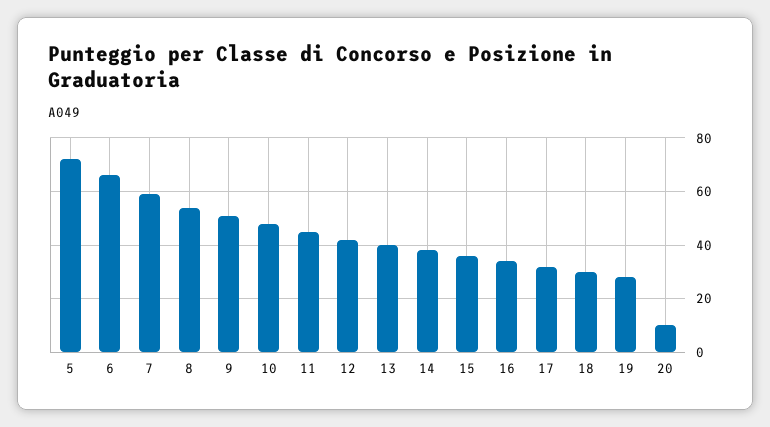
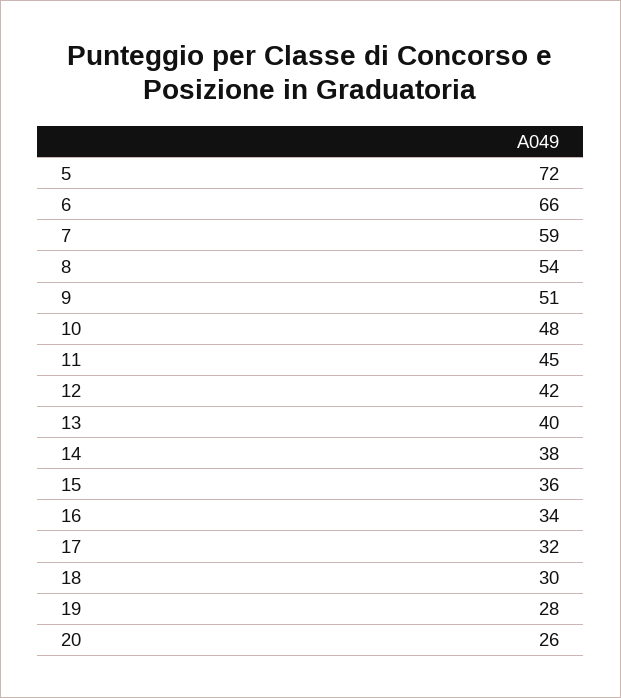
20: 10 -> 26

